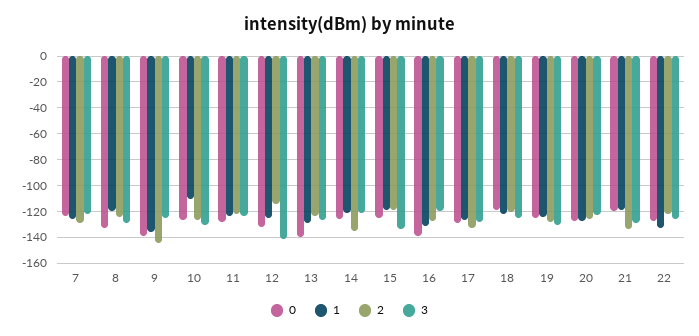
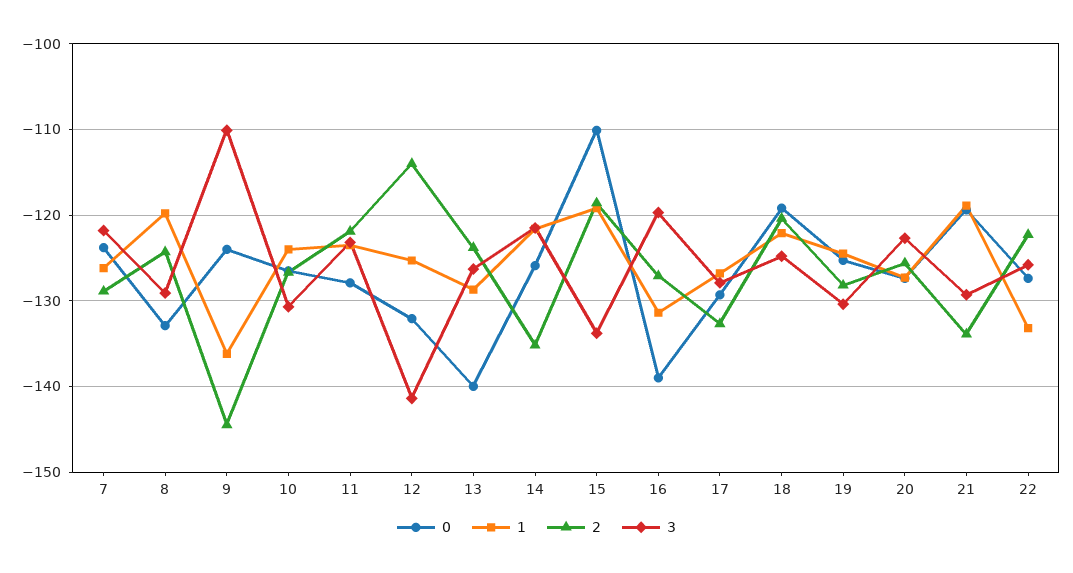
0, 9: -140 -> -124
3, 9: -125 -> -110
1, 10: -110 -> -124
0, 15: -125 -> -110

